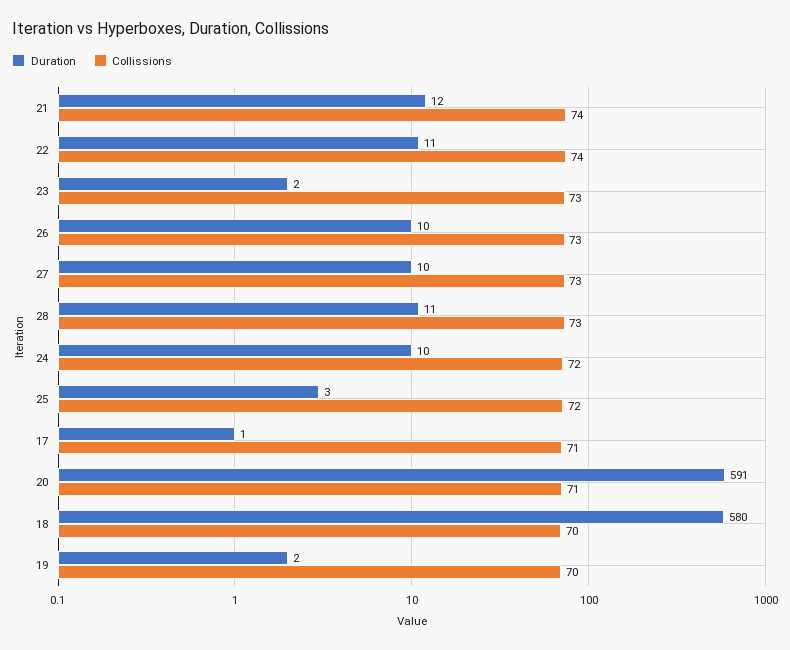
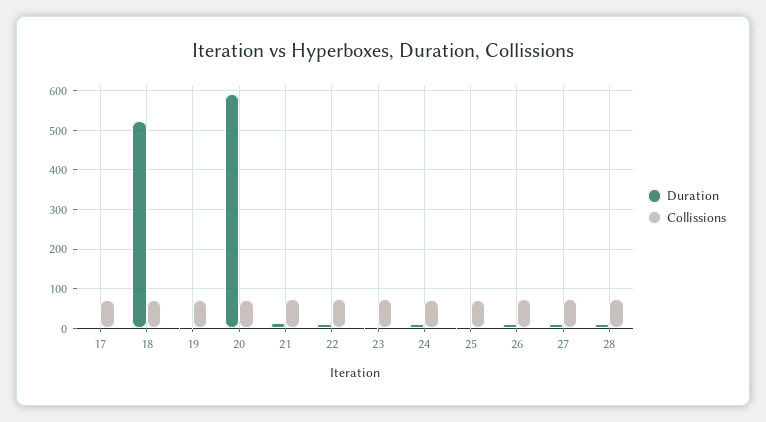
Duration, 18: 580 -> 520

